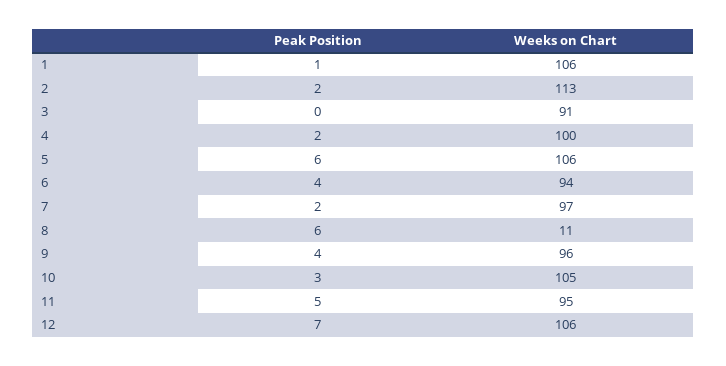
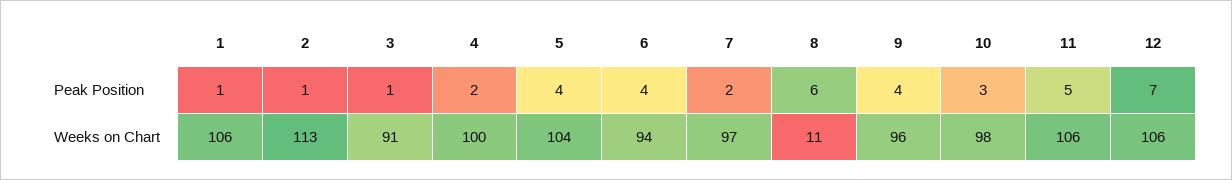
Peak Position, 2: 2 -> 1
Peak Position, 3: 0 -> 1
Peak Position, 5: 6 -> 4
Weeks on Chart, 5: 106 -> 104
Weeks on Chart, 10: 105 -> 98
Weeks on Chart, 11: 95 -> 106

